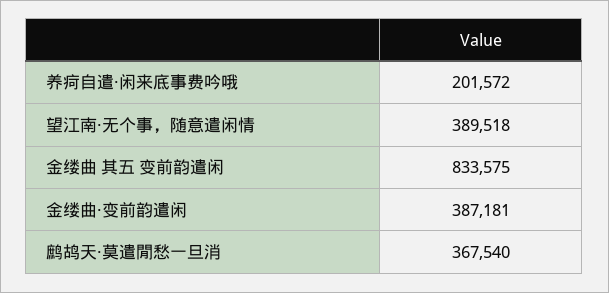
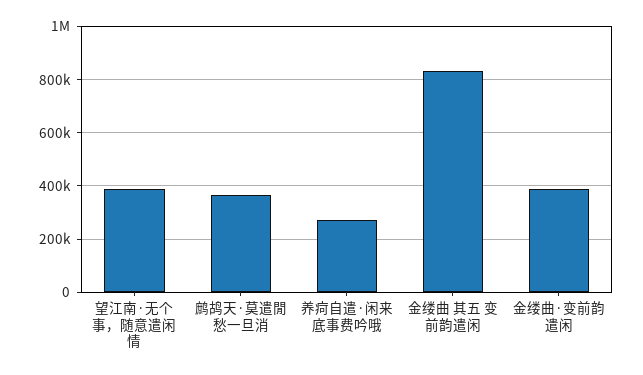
养疴自遣·闲来底事费吟哦: 201572 -> 275000

